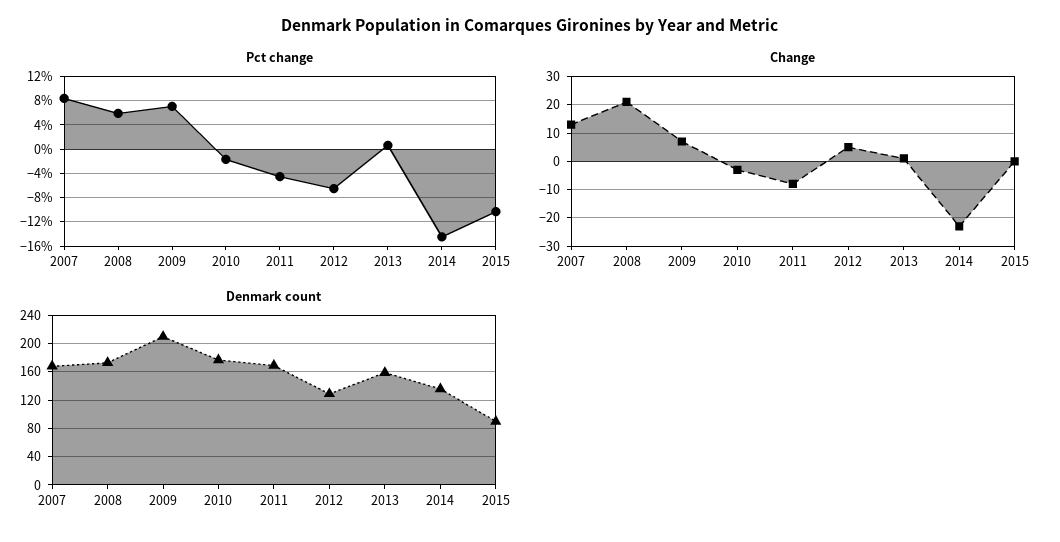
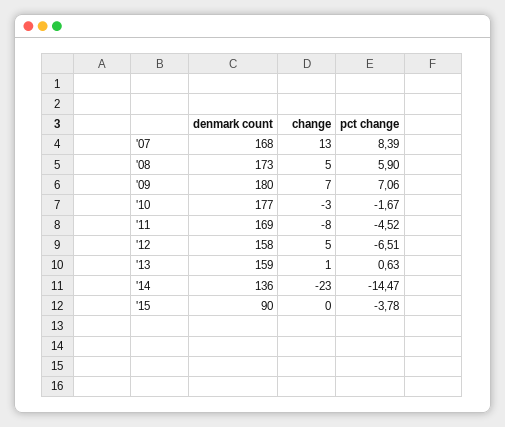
Pct change, 2015: -10 -> -3.78
Change, 2008: 20 -> 5
Denmark count, 2009: 210 -> 180
Denmark count, 2012: 130 -> 158

